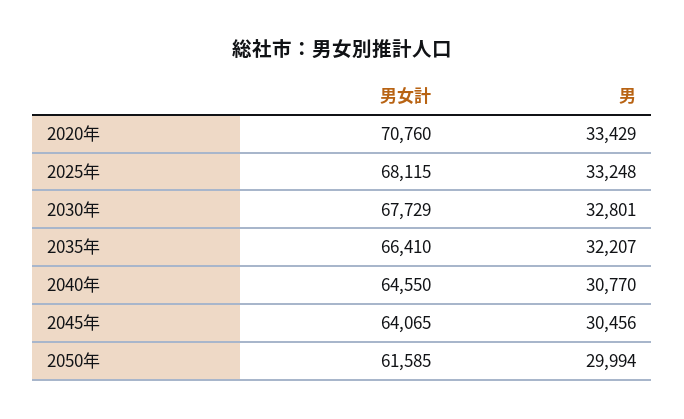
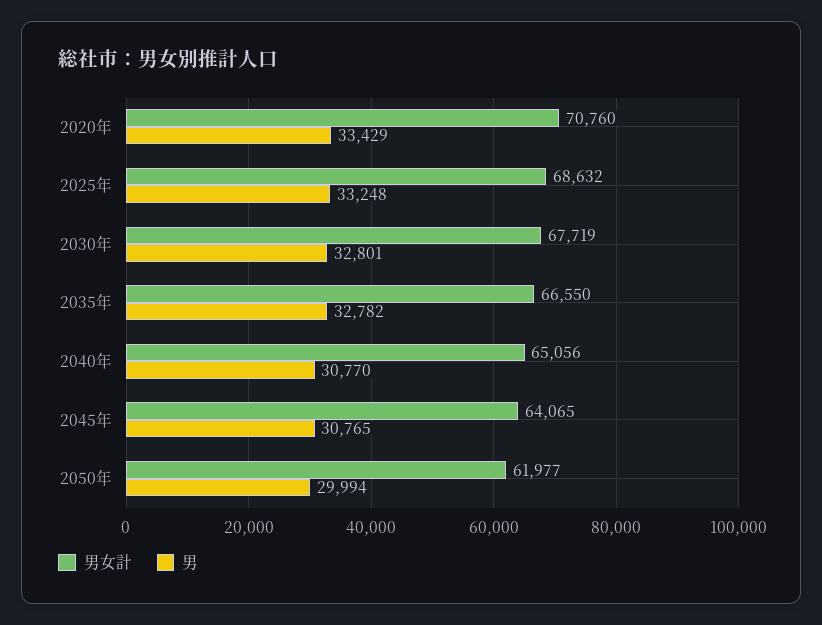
男女計, 2025年: 68115 -> 68632
男女計, 2030年: 67729 -> 67719
男女計, 2035年: 66410 -> 66550
男, 2035年: 32207 -> 32782
男女計, 2040年: 64550 -> 65056
男, 2045年: 30456 -> 30765
男女計, 2050年: 61585 -> 61977

